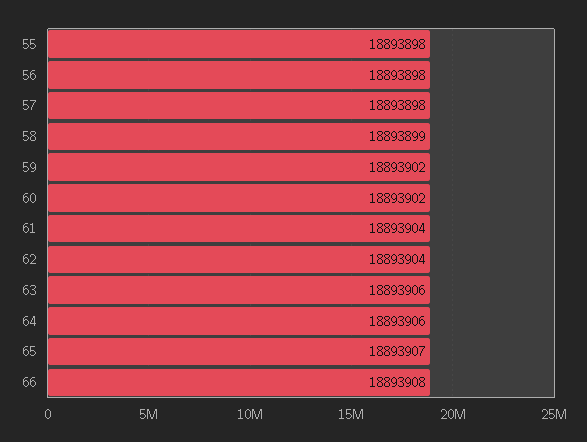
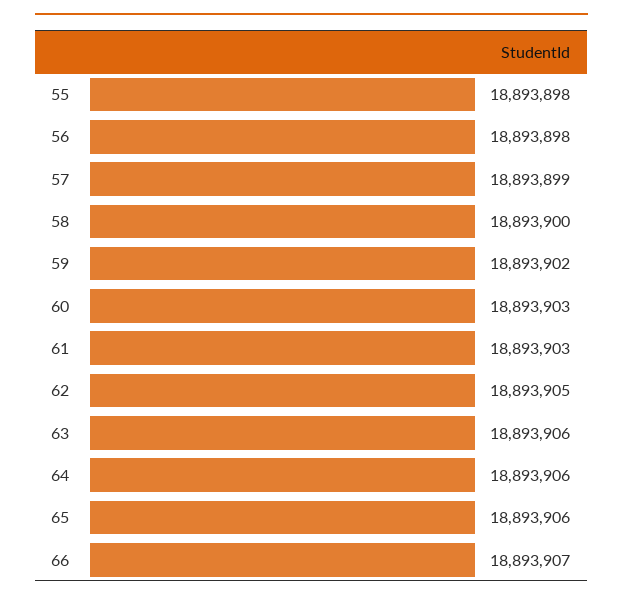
57: 18893898 -> 18893899
58: 18893899 -> 18893900
60: 18893902 -> 18893903
61: 18893904 -> 18893903
62: 18893904 -> 18893905
65: 18893907 -> 18893906
66: 18893908 -> 18893907

